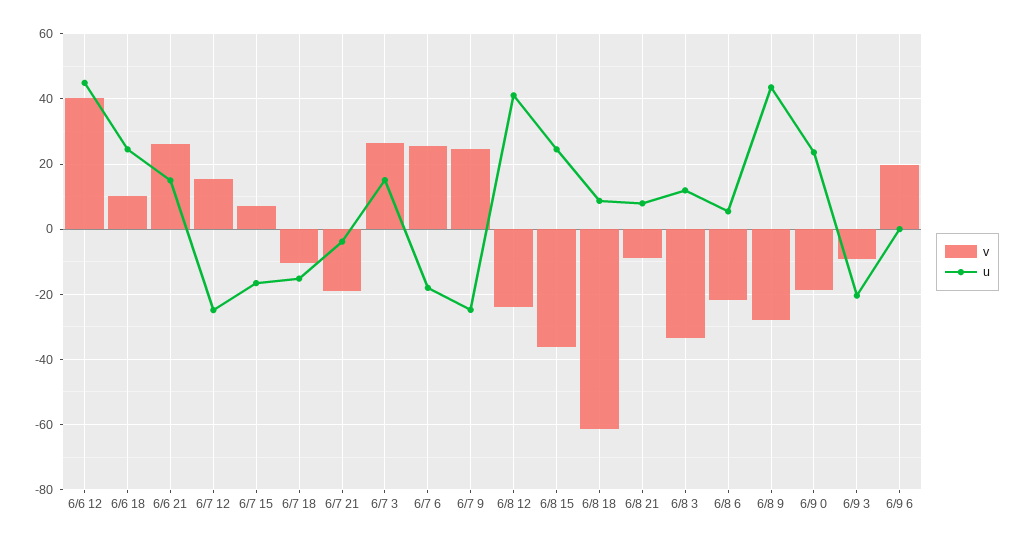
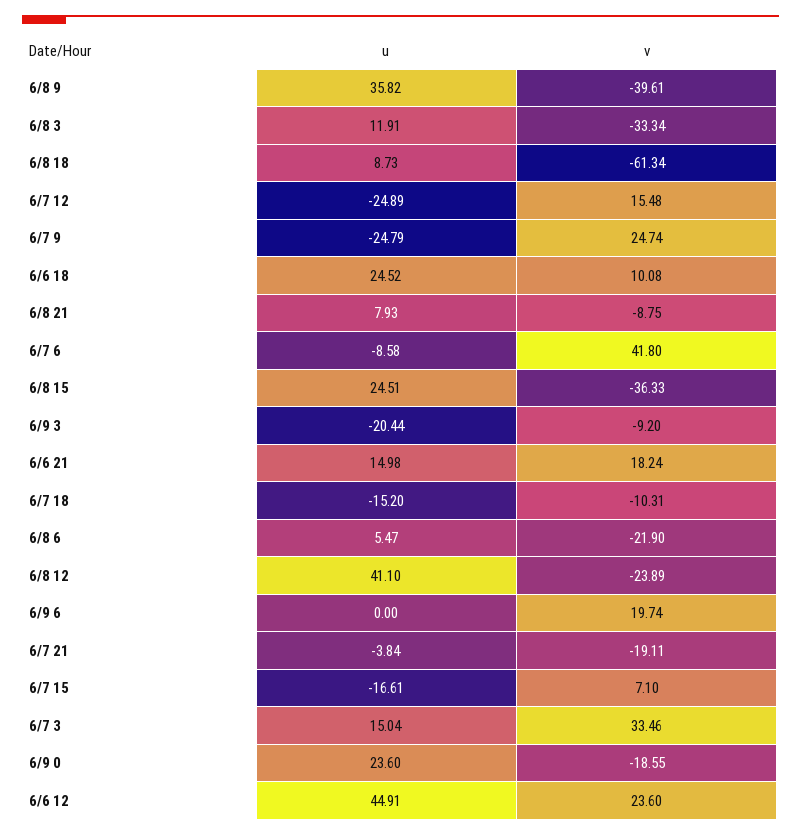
v, 6/6 12: 40 -> 23.6
v, 6/6 21: 26 -> 18.24
v, 6/7 3: 26 -> 33.46
v, 6/7 6: 26 -> 41.8
u, 6/7 6: -18 -> -8.58
v, 6/8 9: -28 -> -39.61
u, 6/8 9: 44 -> 35.82

